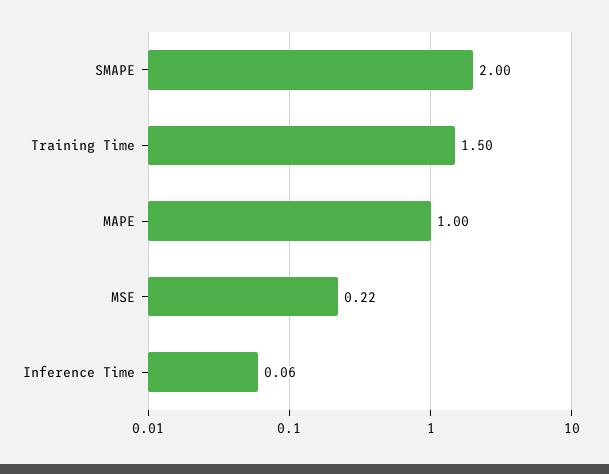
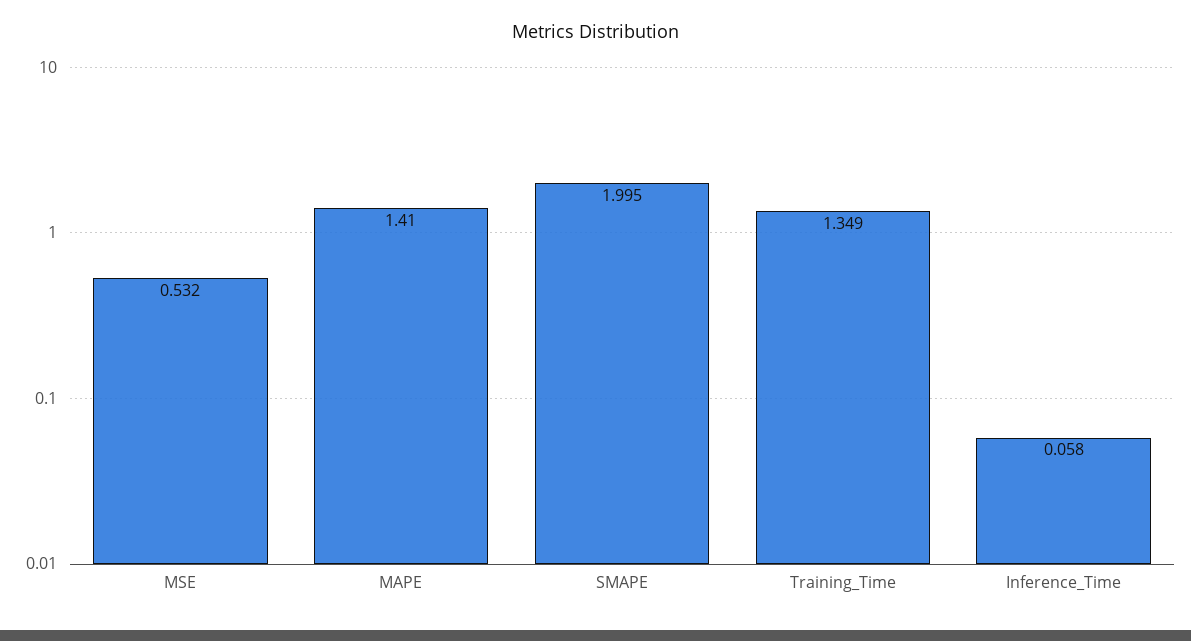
Training Time: 1.5 -> 1.349
MAPE: 1 -> 1.41
MSE: 0.22 -> 0.532

